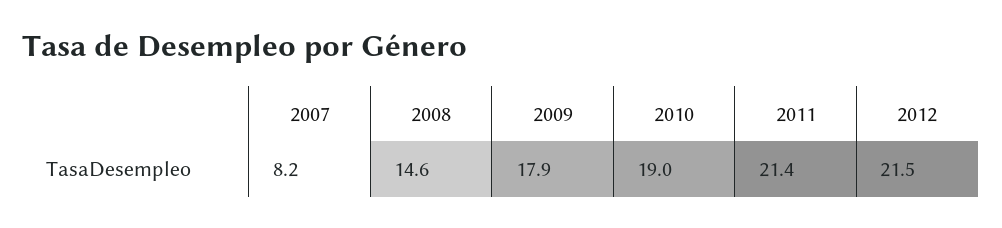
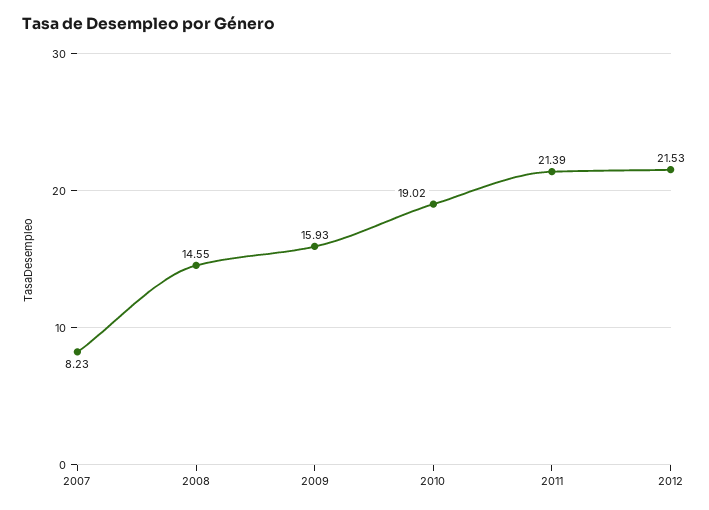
2009: 17.9 -> 15.93

